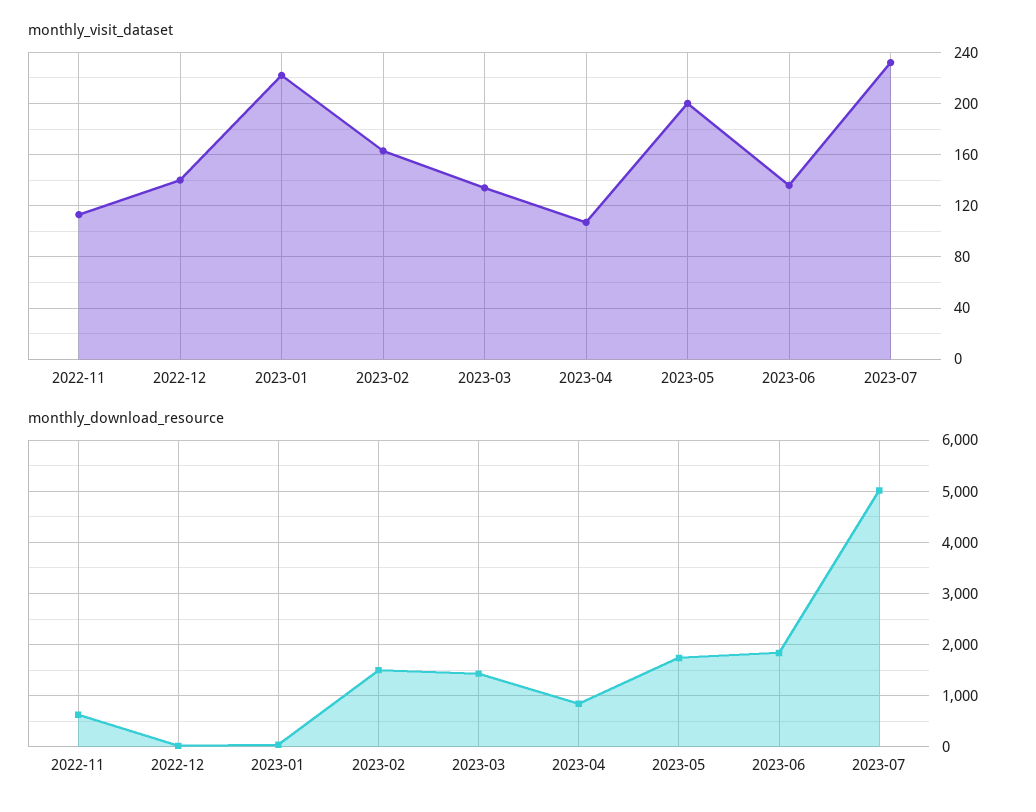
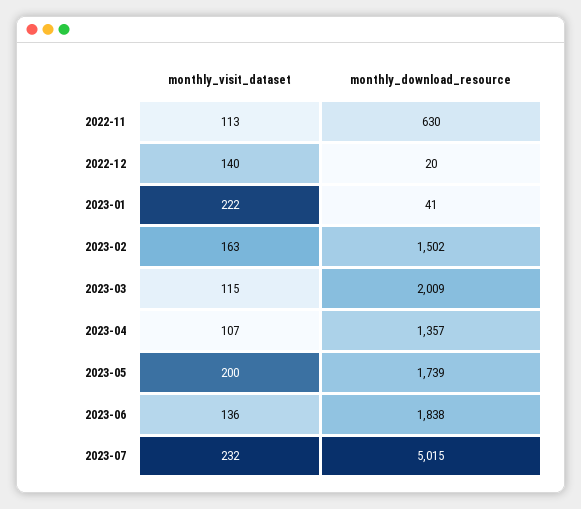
monthly_visit_dataset, 2023-03: 135 -> 115
monthly_download_resource, 2023-03: 1400 -> 2009
monthly_download_resource, 2023-04: 800 -> 1357

